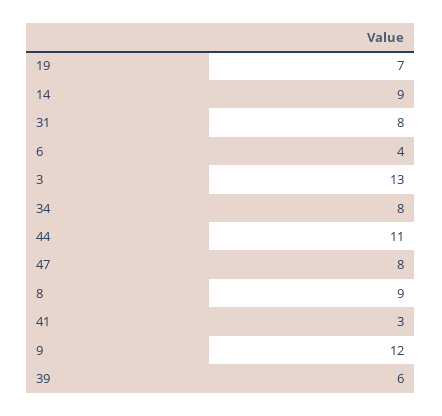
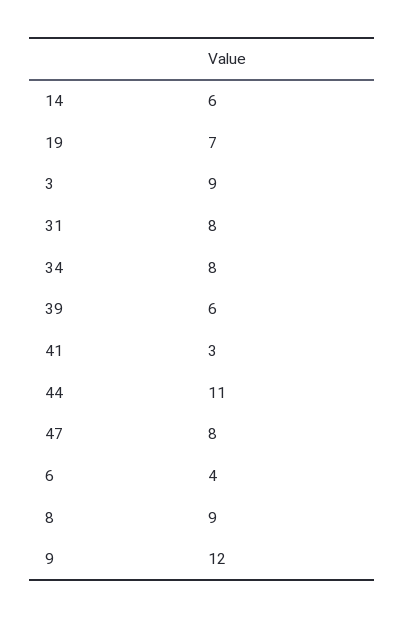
14: 9 -> 6
3: 13 -> 9

